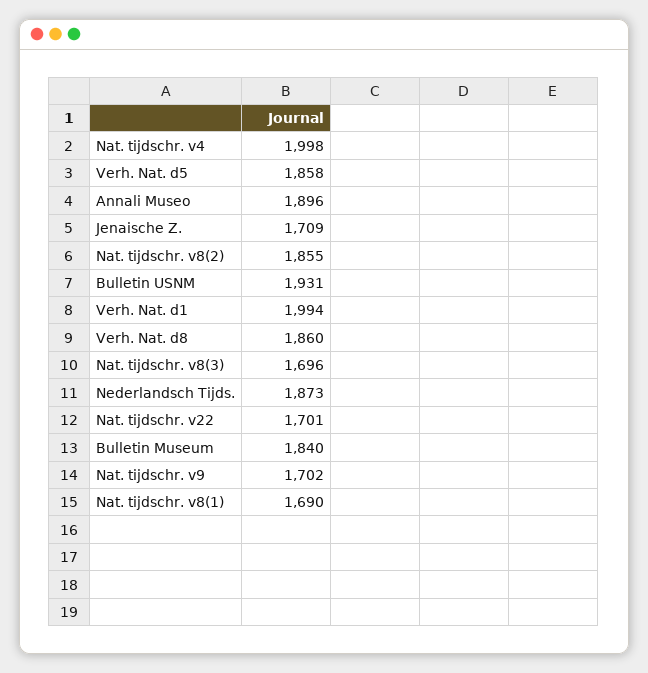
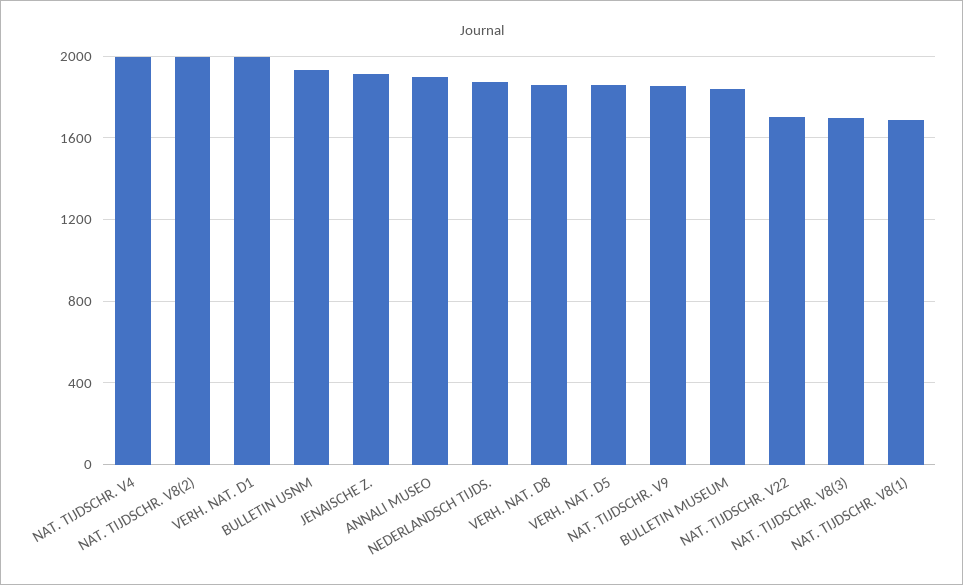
Jenaische Z.: 1709 -> 1900
Nat. tijdschr. v8(2): 1855 -> 2000
Nat. tijdschr. v9: 1702 -> 1850

